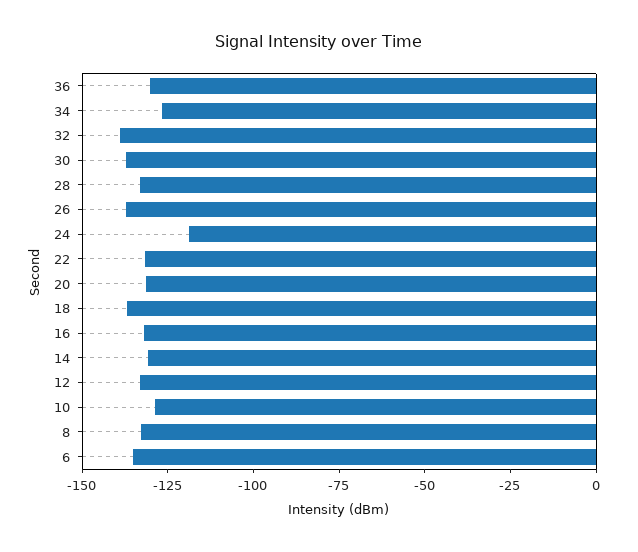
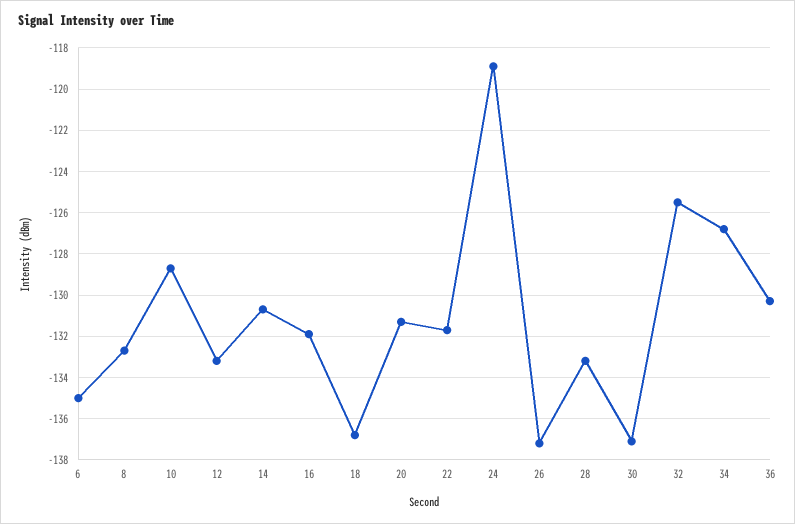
32: -140 -> -125.5

